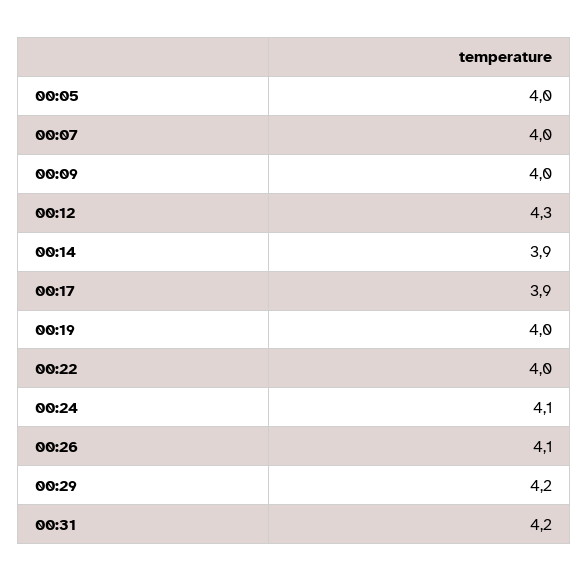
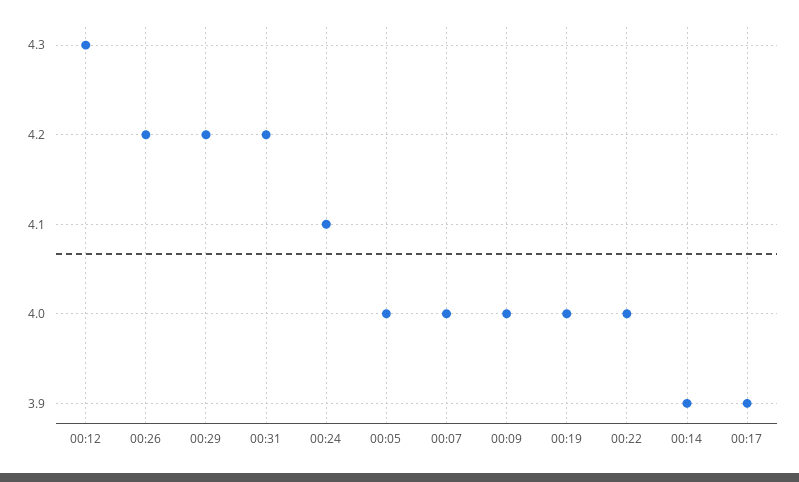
00:26: 4.1 -> 4.2

